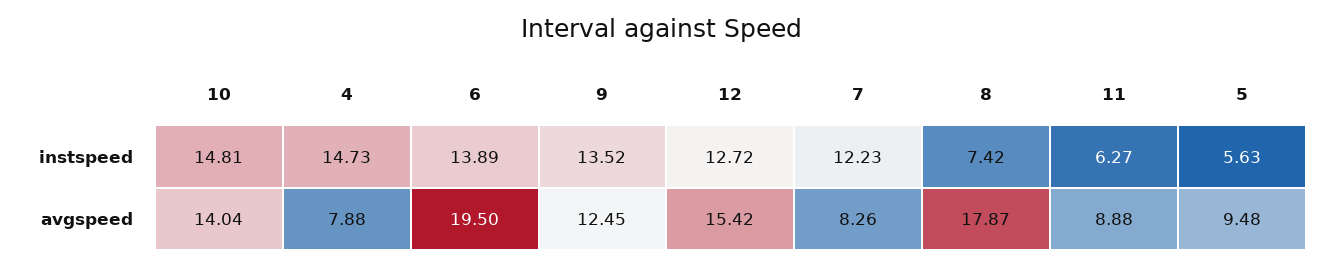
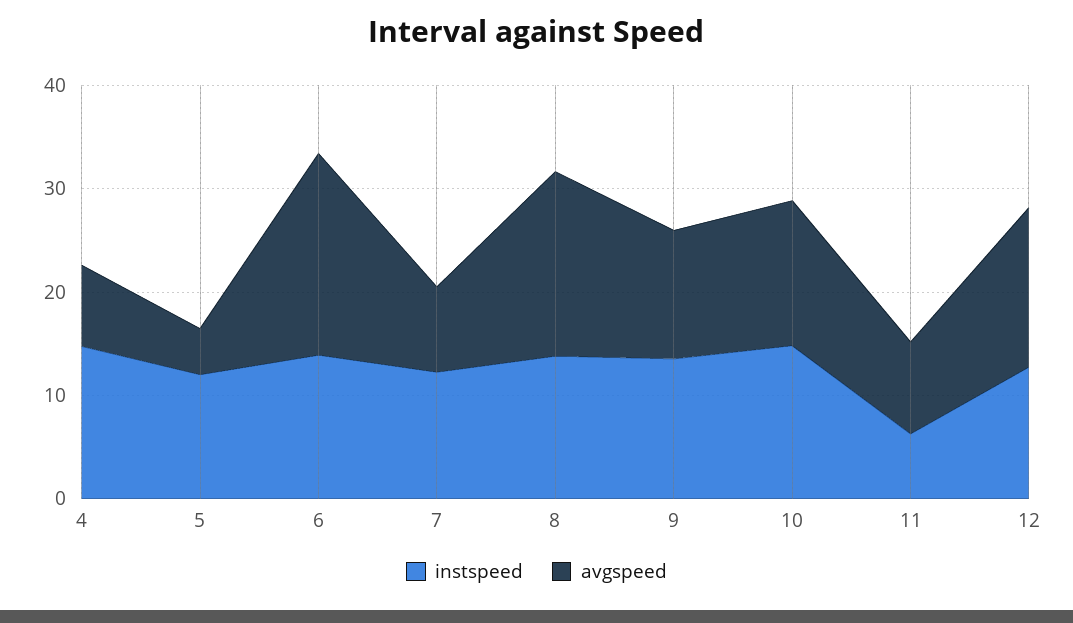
instspeed, 8: 7.42 -> 14
instspeed, 5: 5.63 -> 12
avgspeed, 5: 9.48 -> 4

